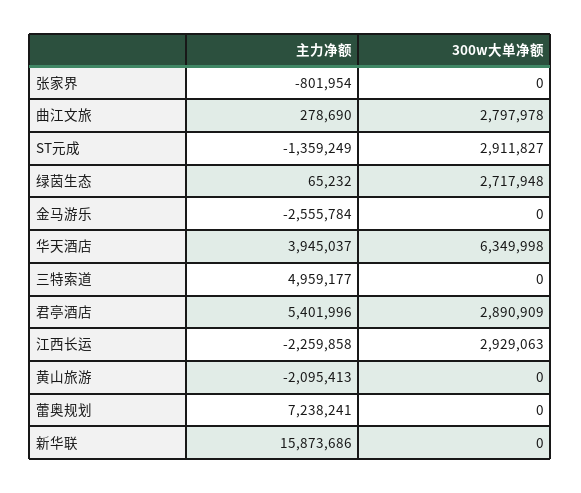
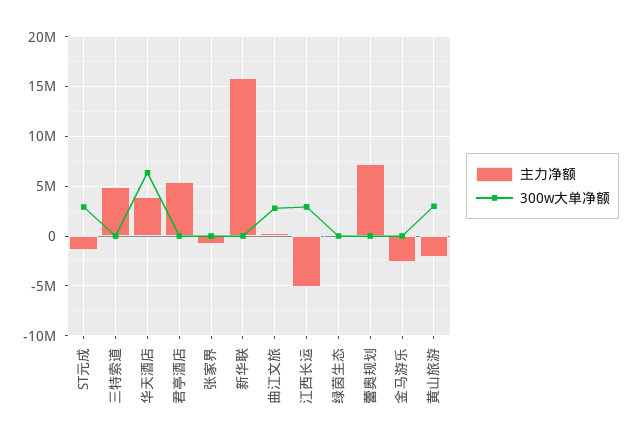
300w大单净额, 绿茵生态: 2717948 -> 0
300w大单净额, 君亭酒店: 2890909 -> 0
主力净额, 江西长运: -2259858 -> -5000000
300w大单净额, 黄山旅游: 0 -> 3000000

